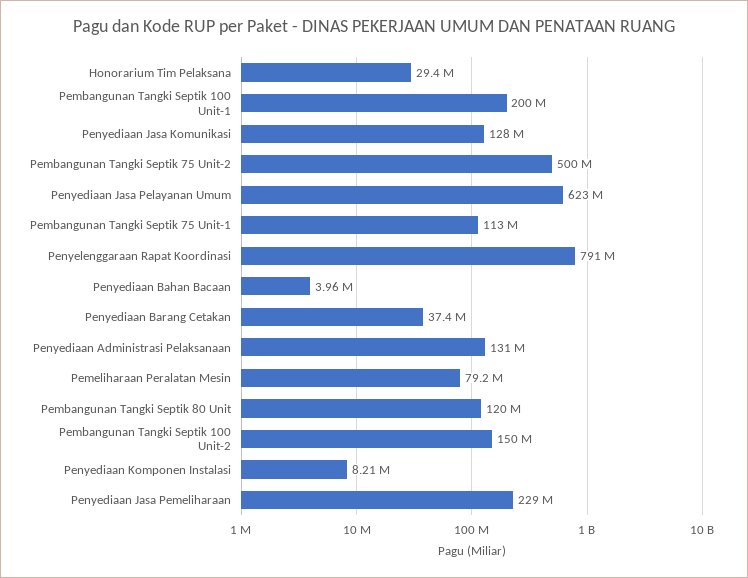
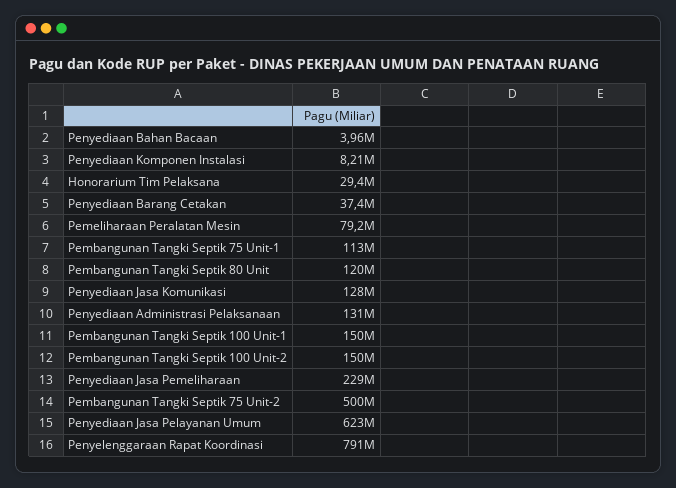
Pembangunan Tangki Septik 100 Unit-1: 200000000 -> 150000000

